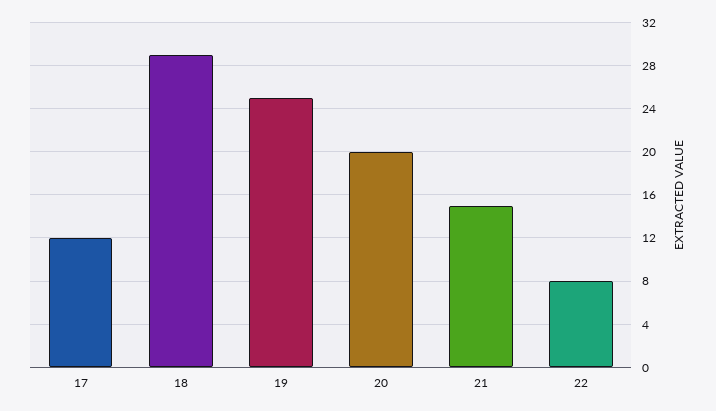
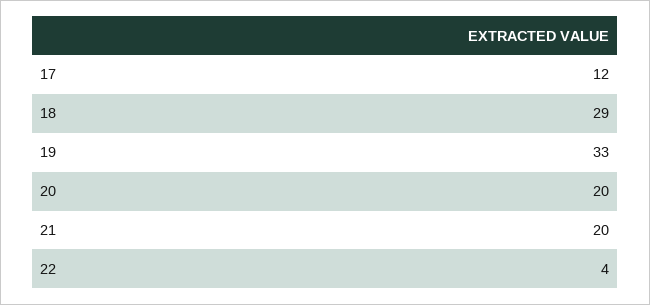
19: 25 -> 33
21: 15 -> 20
22: 8 -> 4

